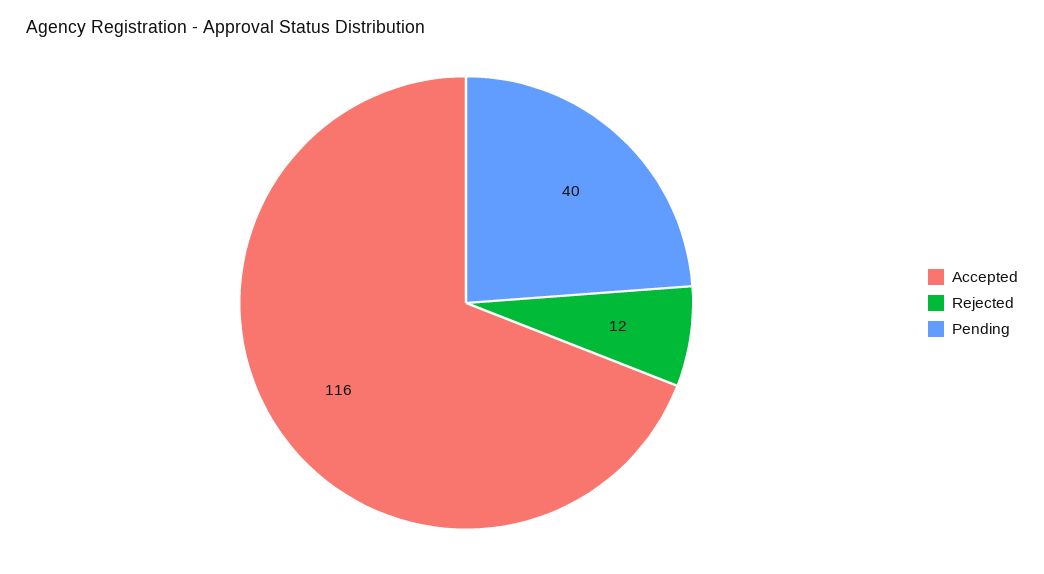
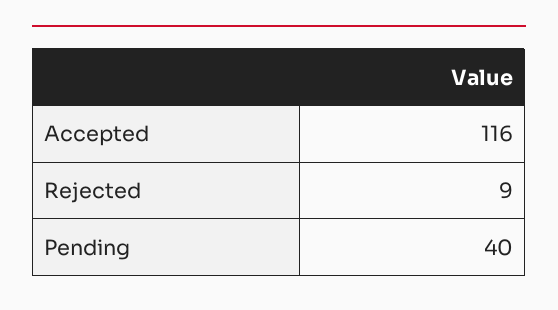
Rejected: 12 -> 9

